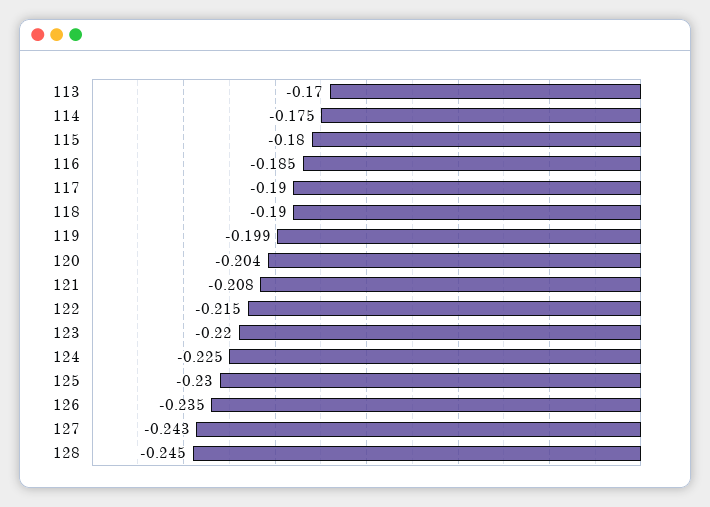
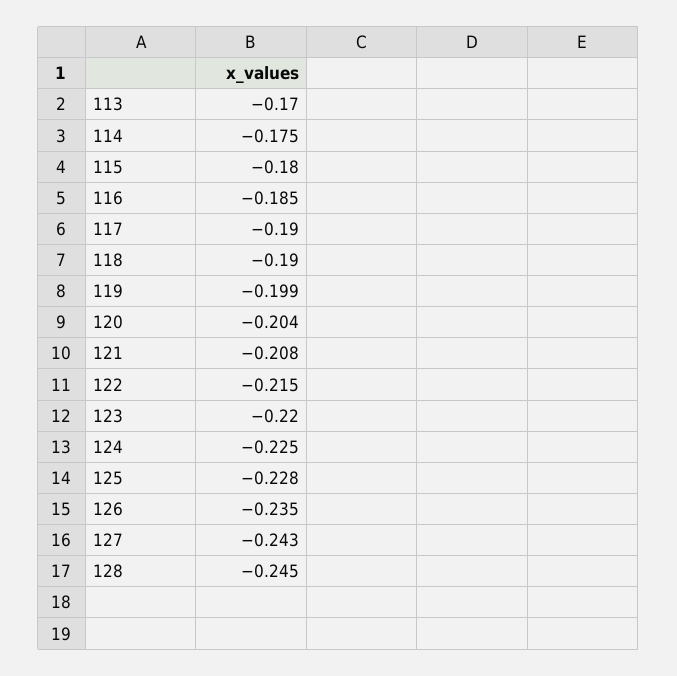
125: -0.23 -> -0.228

